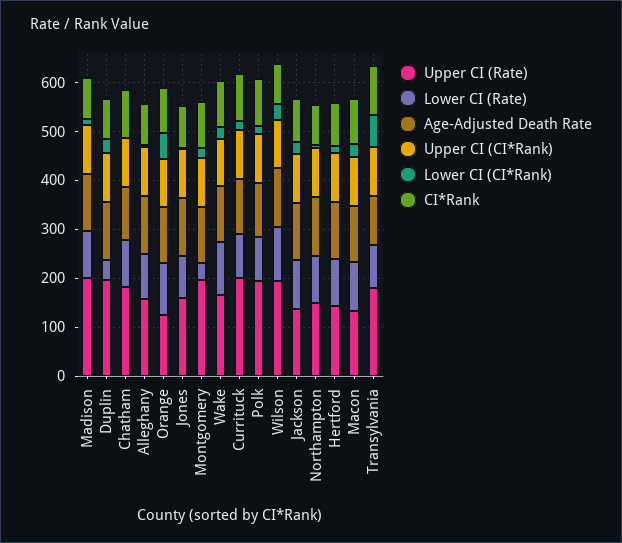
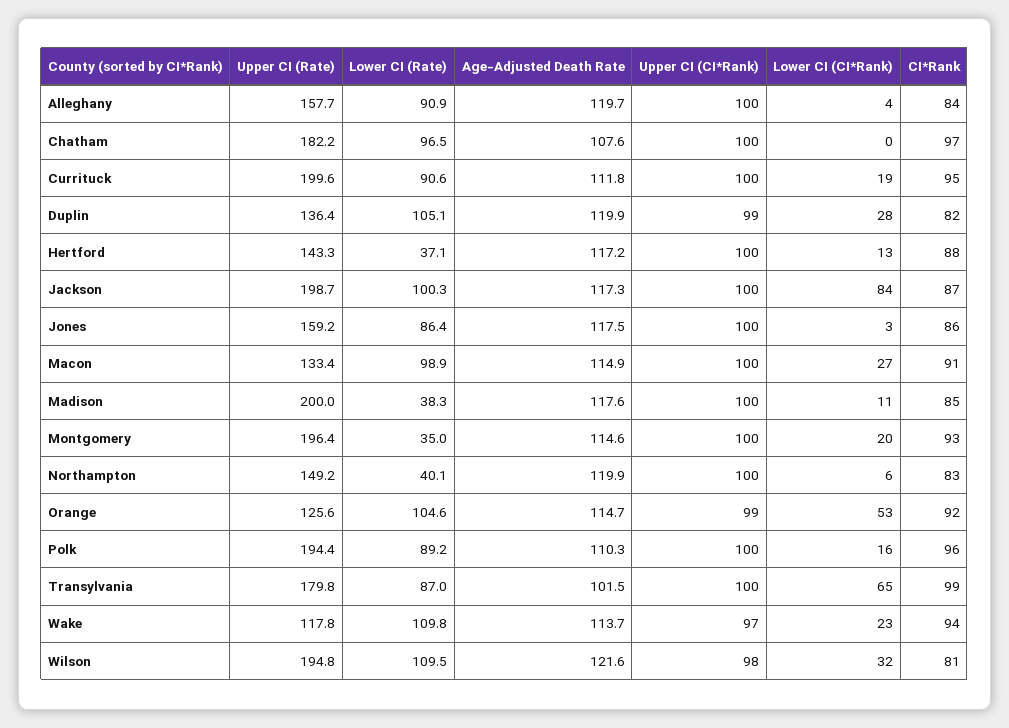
Lower CI (Rate), Madison: 100 -> 38.3
Upper CI (Rate), Duplin: 200 -> 136.4
Lower CI (Rate), Duplin: 40 -> 105.1
Upper CI (Rate), Wake: 160 -> 117.8
Upper CI (Rate), Jackson: 140 -> 198.7
Lower CI (CI*Rank), Jackson: 20 -> 84
Lower CI (Rate), Northampton: 100 -> 40.1
Lower CI (Rate), Hertford: 100 -> 37.1

